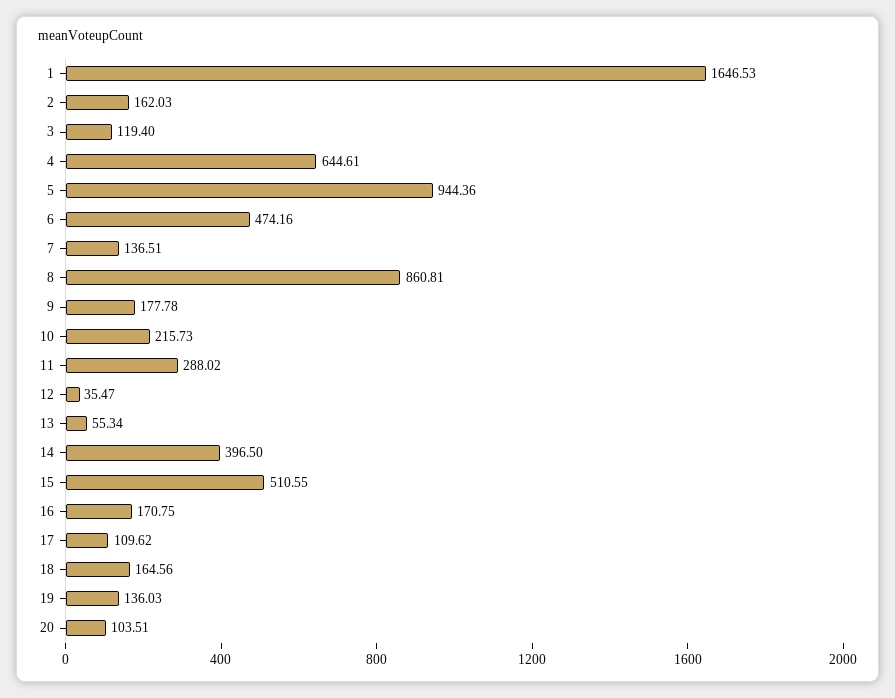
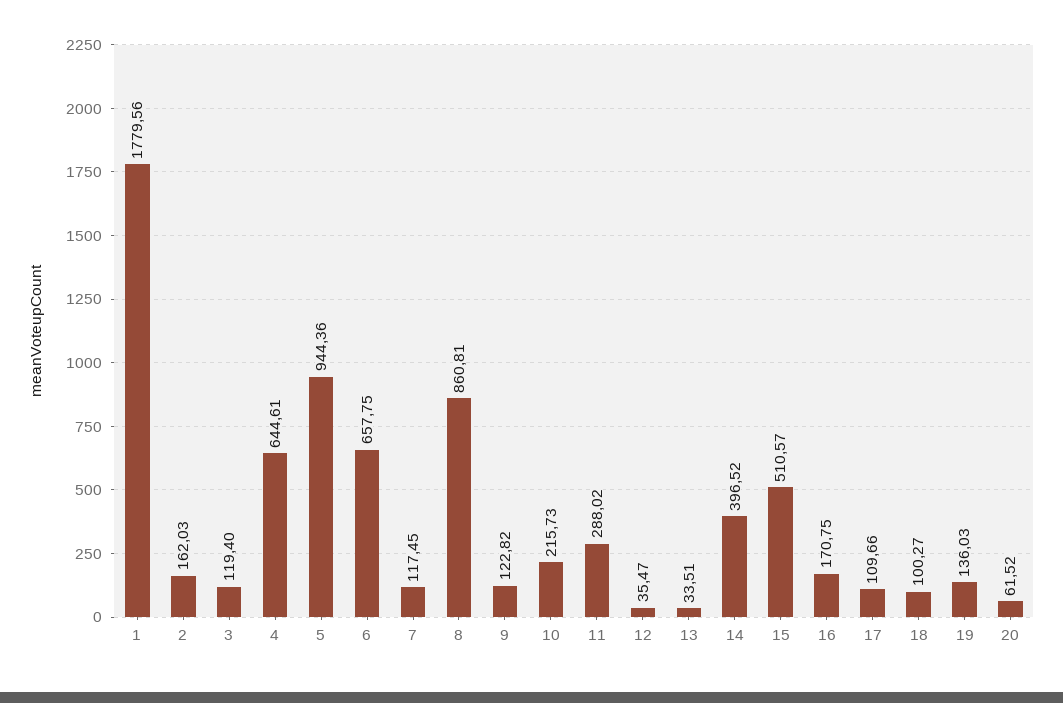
1: 1646.53 -> 1779.56
6: 474.16 -> 657.75
7: 136.51 -> 117.45
9: 177.78 -> 122.82
13: 55.34 -> 33.51
14: 396.5 -> 396.52
15: 510.55 -> 510.57
17: 109.62 -> 109.66
18: 164.56 -> 100.27
20: 103.51 -> 61.52

